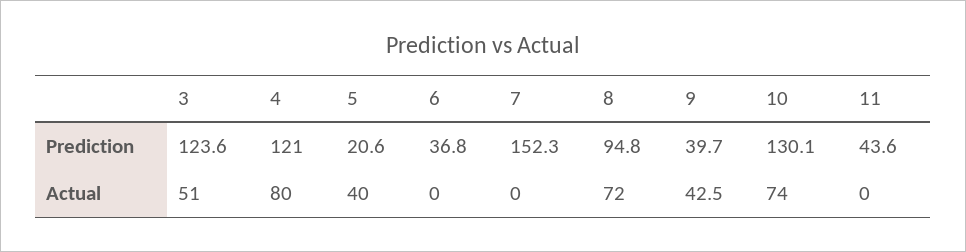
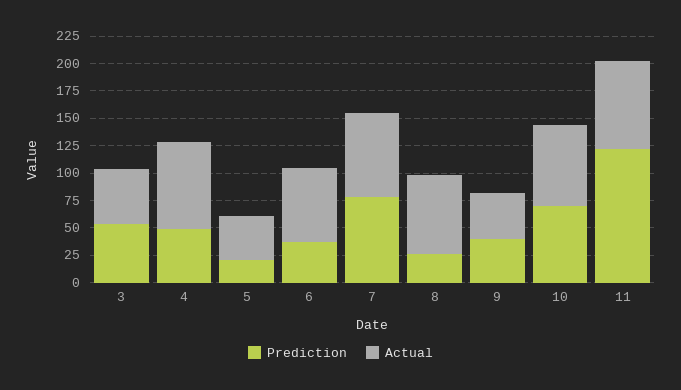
Prediction, 3: 123.6 -> 50
Prediction, 4: 121 -> 50
Prediction, 7: 152.3 -> 75
Prediction, 8: 94.8 -> 25
Prediction, 10: 130.1 -> 75
Prediction, 11: 43.6 -> 125
Actual, 6: 0 -> 75
Actual, 7: 0 -> 75
Actual, 11: 0 -> 75

